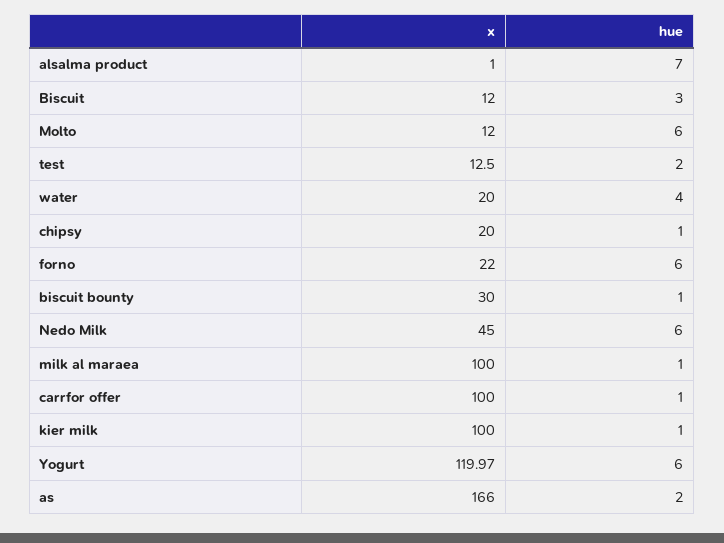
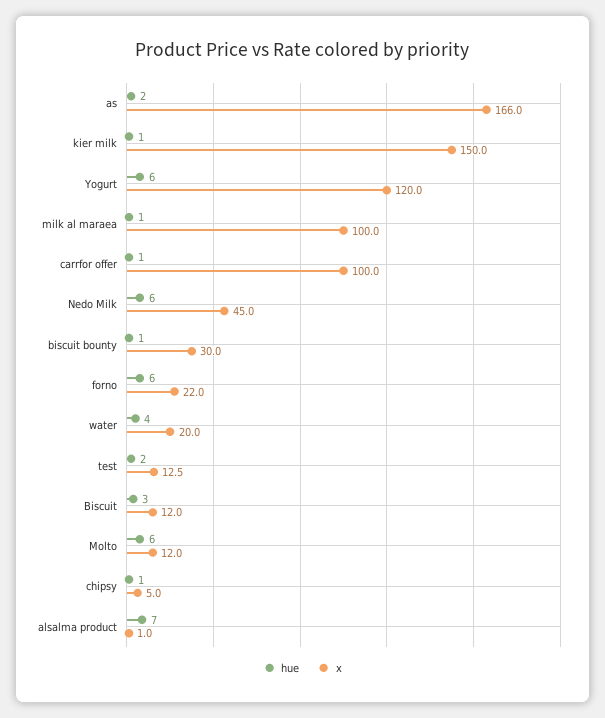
x, chipsy: 20 -> 5
x, kier milk: 100 -> 150

